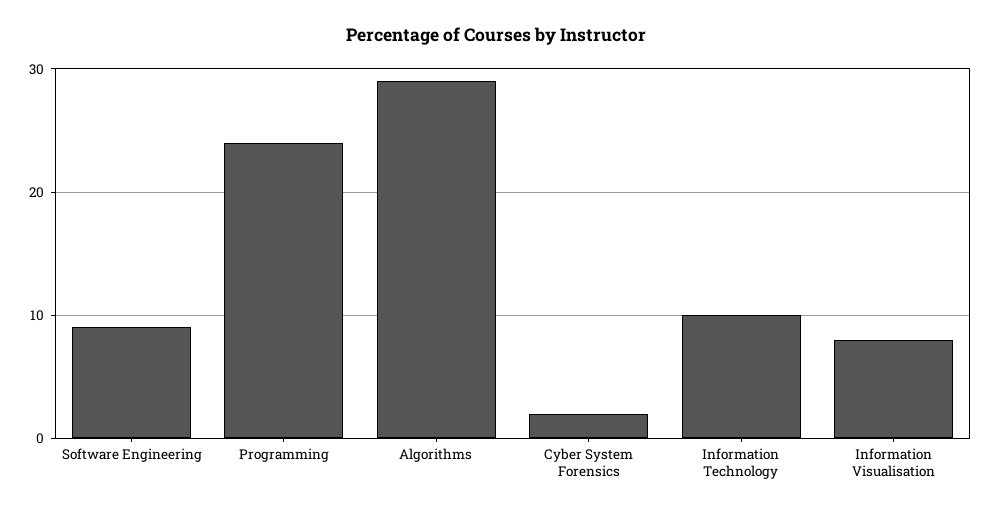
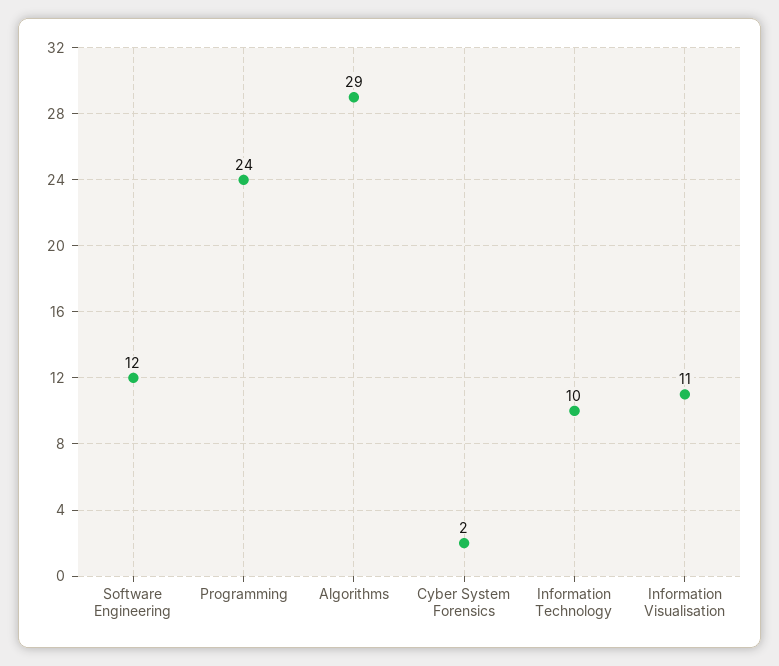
Software Engineering: 9 -> 12
Information Visualisation: 8 -> 11

